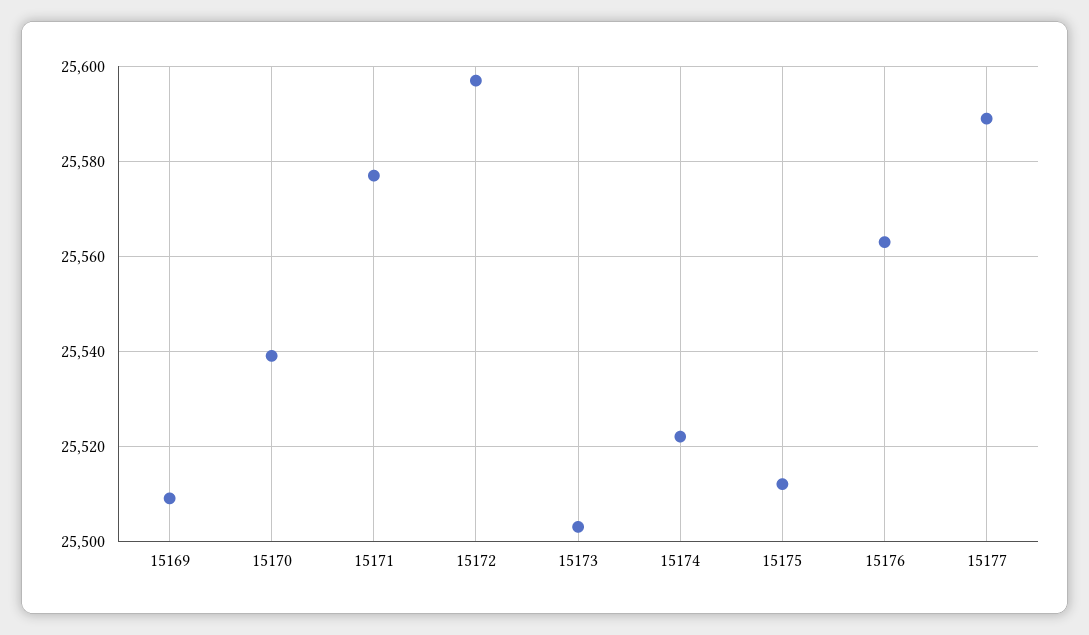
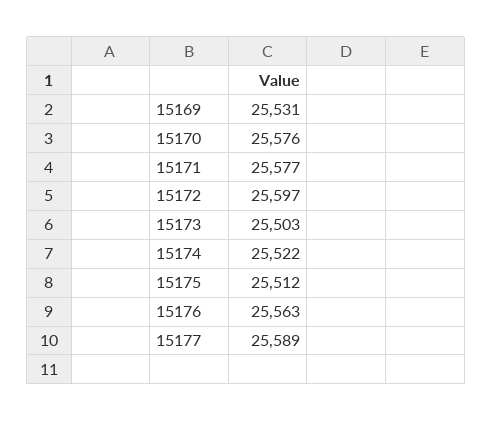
15169: 25510 -> 25531
15170: 25540 -> 25576

